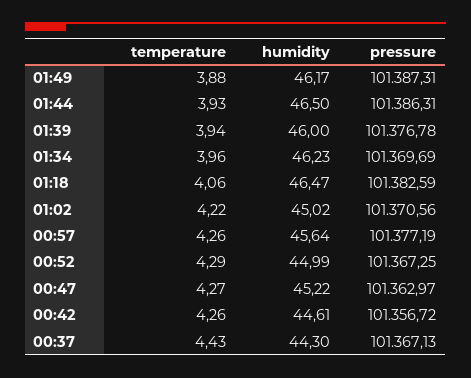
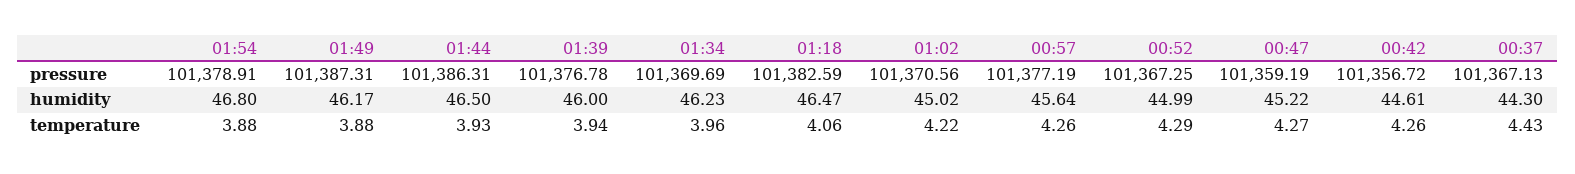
pressure, 00:47: 101362.97 -> 101359.19
pressure, 01:54: none -> 101378.91
humidity, 01:54: none -> 46.8
temperature, 01:54: none -> 3.88

